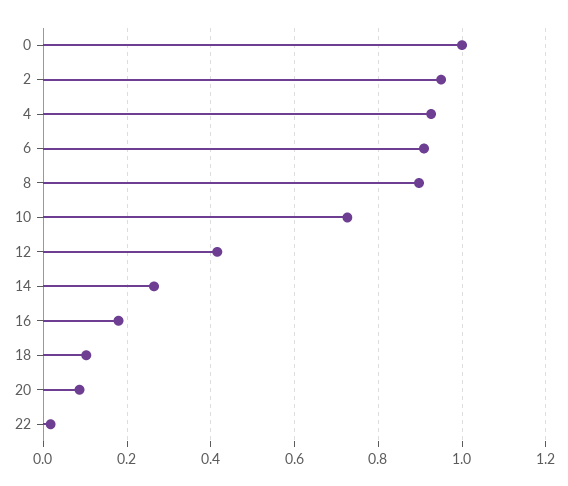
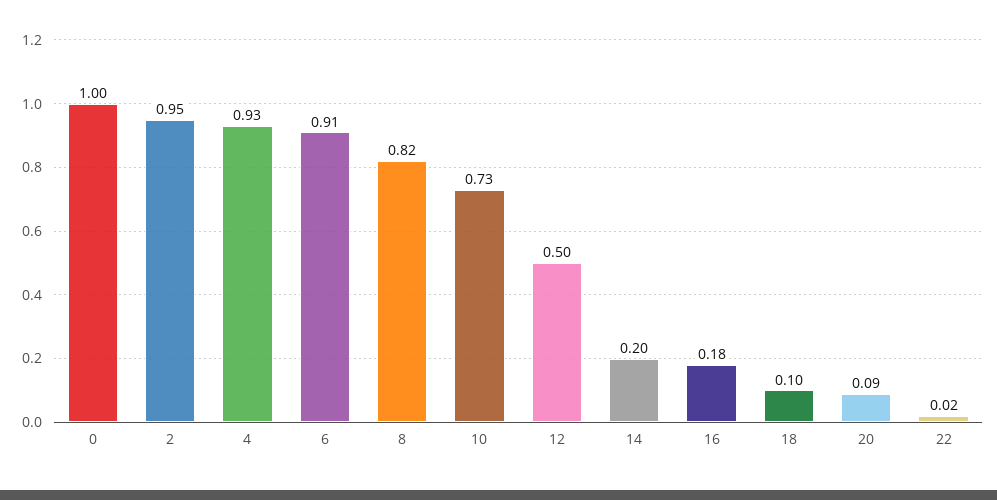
8: 0.9 -> 0.82
12: 0.42 -> 0.5
14: 0.26 -> 0.2

